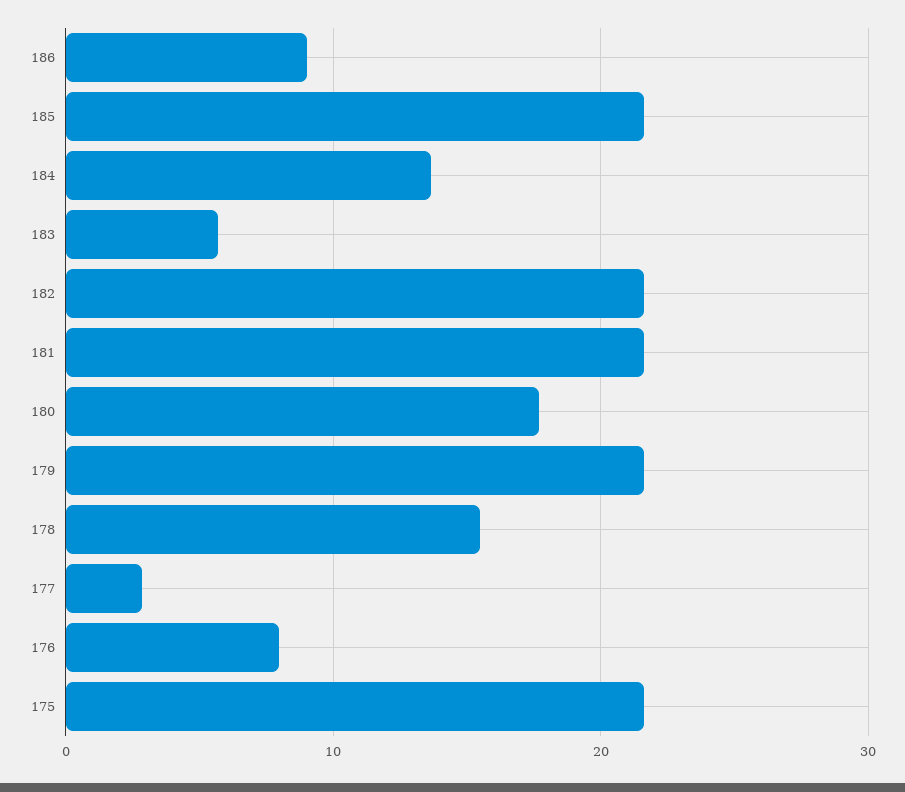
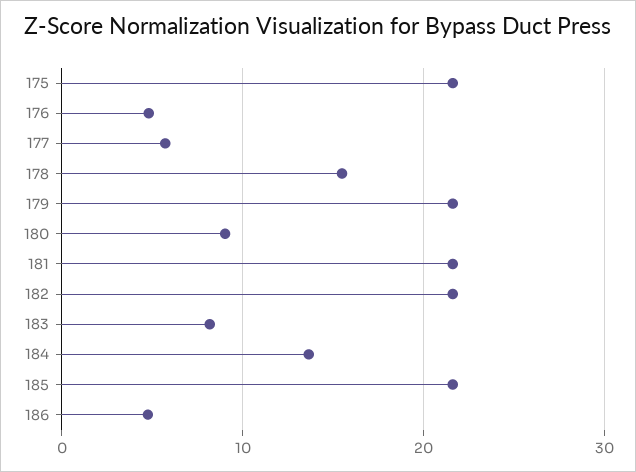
186: 9 -> 5
183: 6 -> 8
180: 18 -> 9
177: 3 -> 6
176: 8 -> 5

